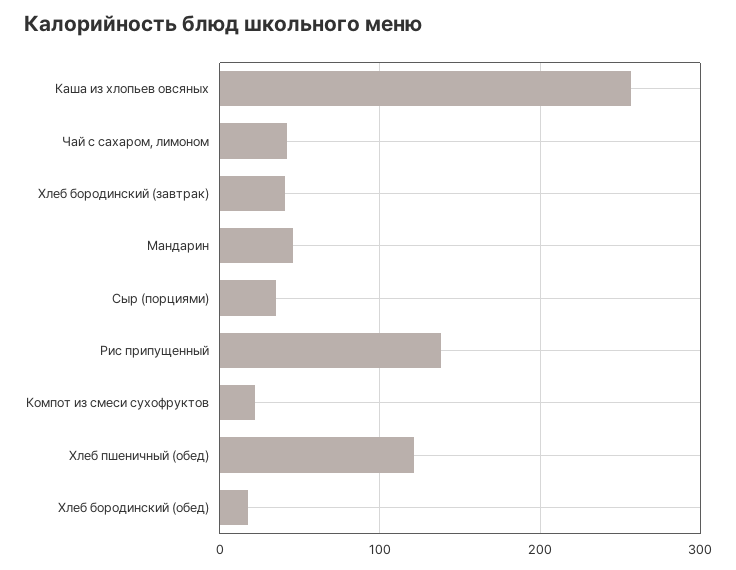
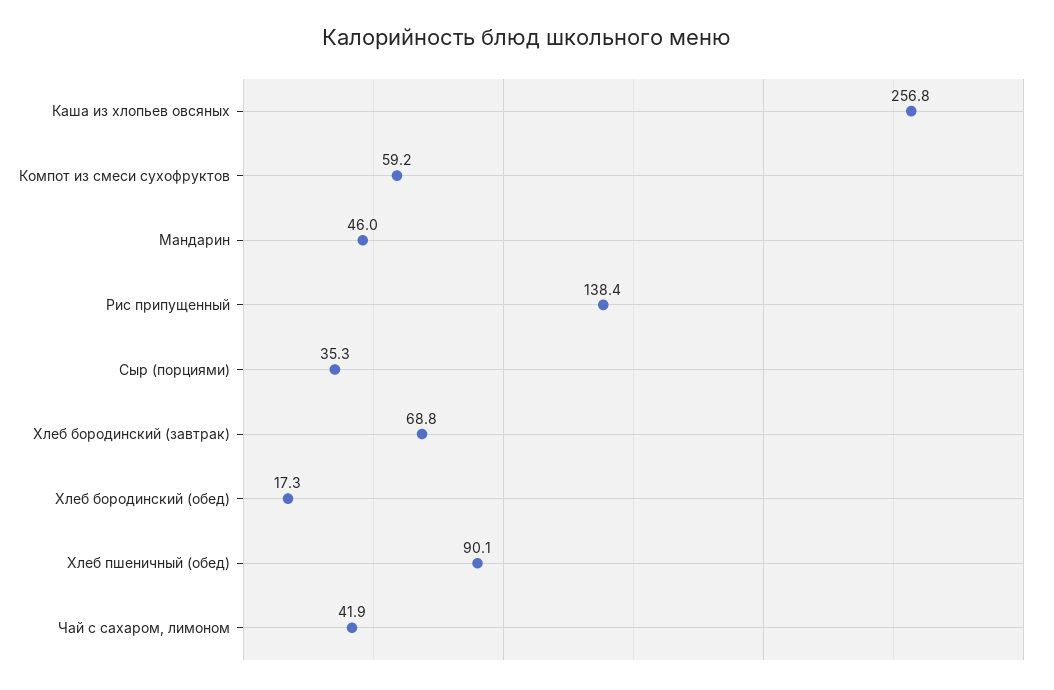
Хлеб бородинский (завтрак): 40 -> 68.8
Компот из смеси сухофруктов: 20 -> 59.2
Хлеб пшеничный (обед): 120 -> 90.1

